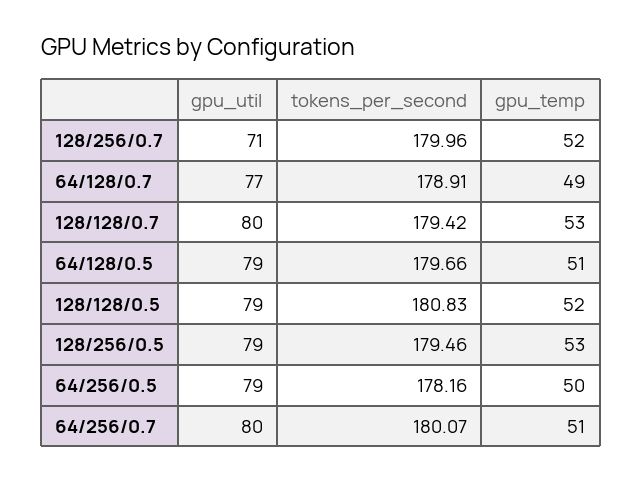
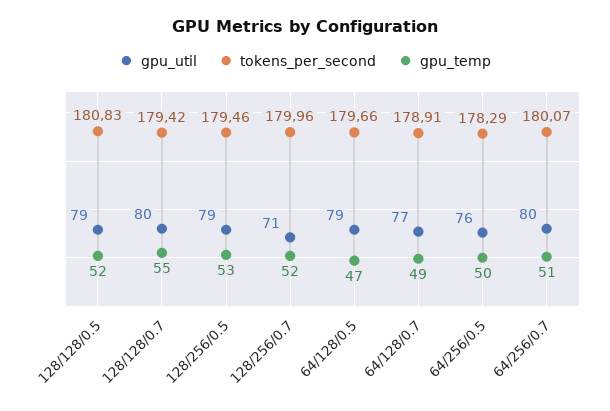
gpu_temp, 128/128/0.7: 53 -> 55
gpu_temp, 64/128/0.5: 51 -> 47
gpu_util, 64/256/0.5: 79 -> 76
tokens_per_second, 64/256/0.5: 178.16 -> 178.29

